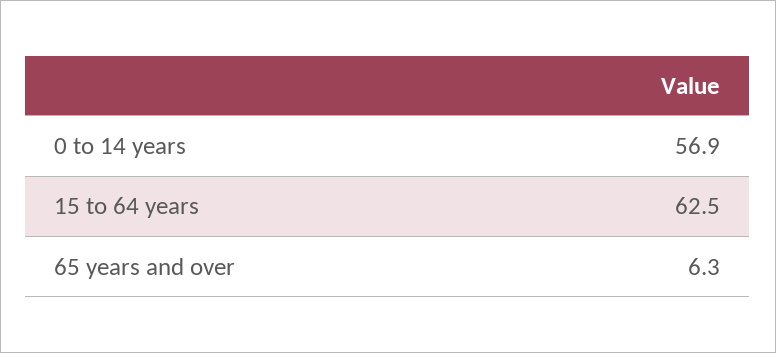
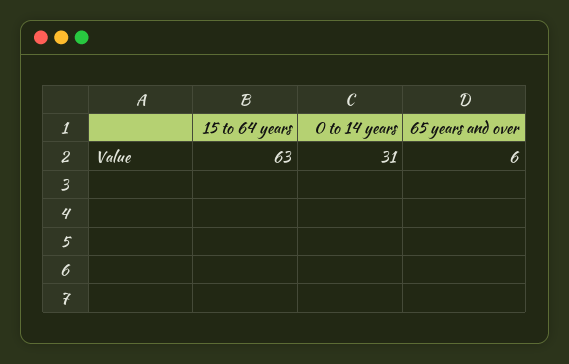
0 to 14 years: 56.9 -> 31

